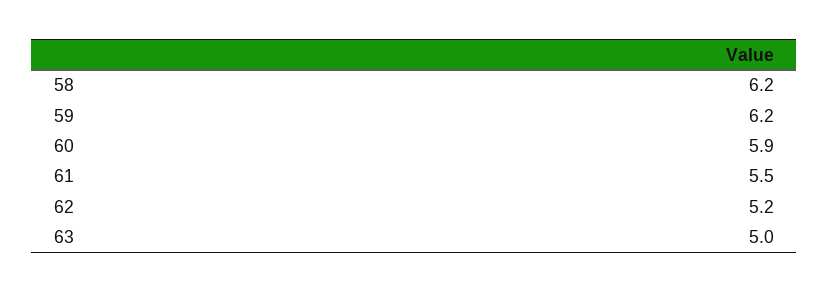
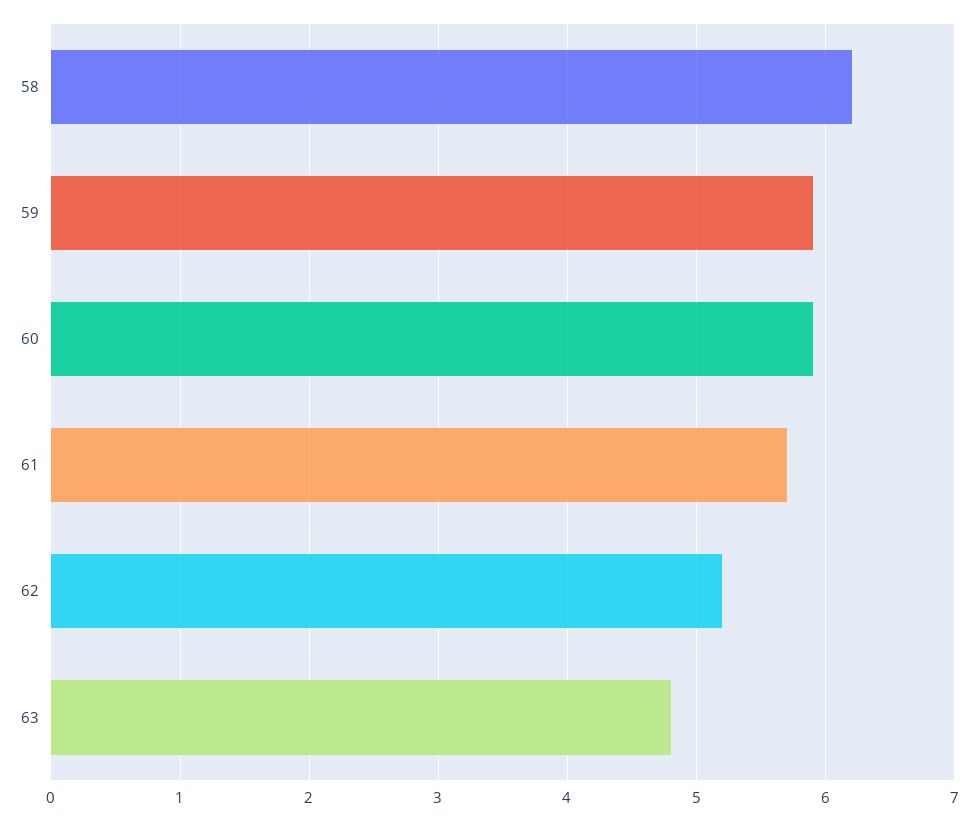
59: 6.2 -> 5.9
61: 5.5 -> 5.7
63: 5 -> 4.8

